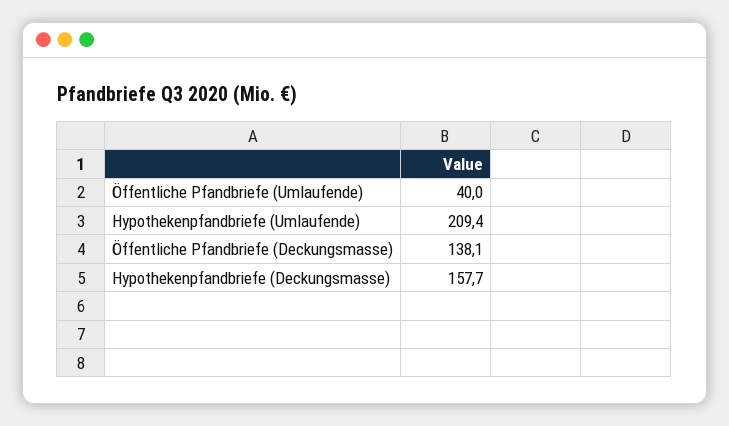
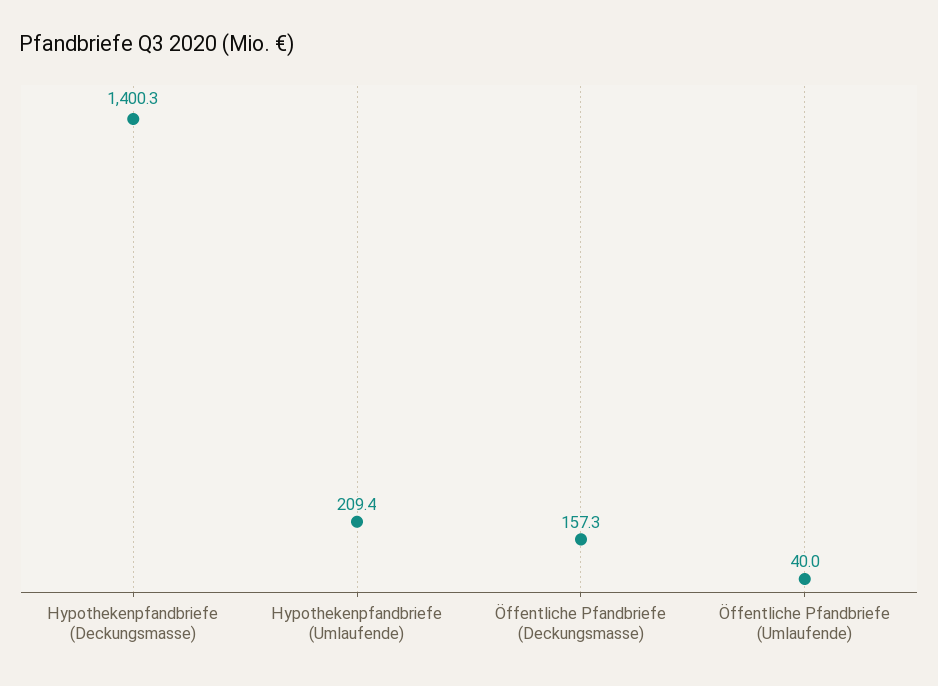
Öffentliche Pfandbriefe (Deckungsmasse): 138.1 -> 157.3
Hypothekenpfandbriefe (Deckungsmasse): 157.7 -> 1400.3

